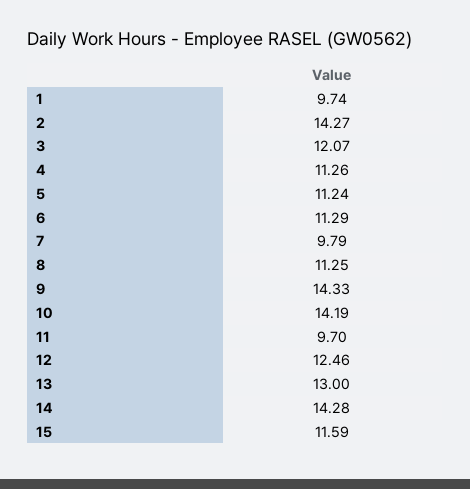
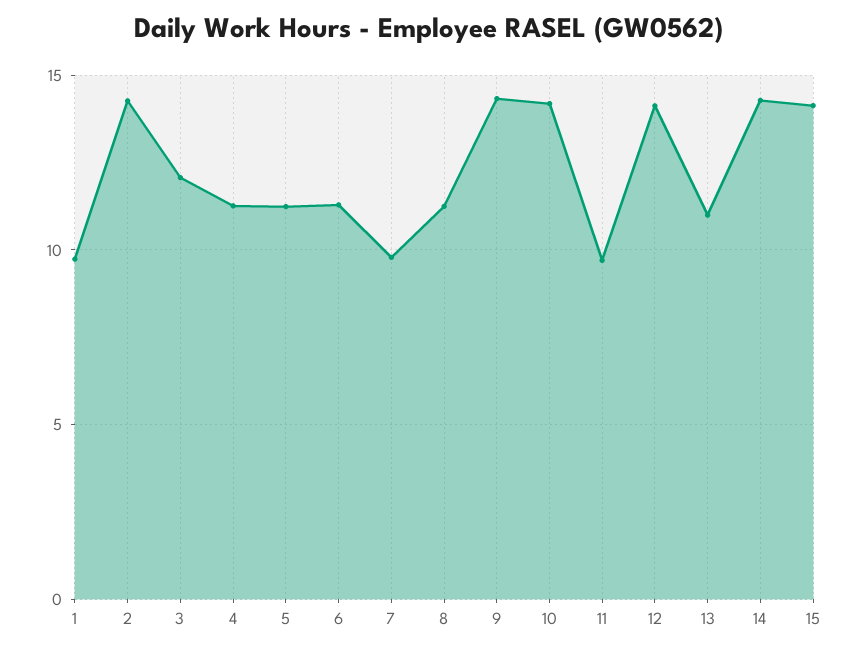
12: 12.46 -> 14
13: 13 -> 11
15: 11.59 -> 14

